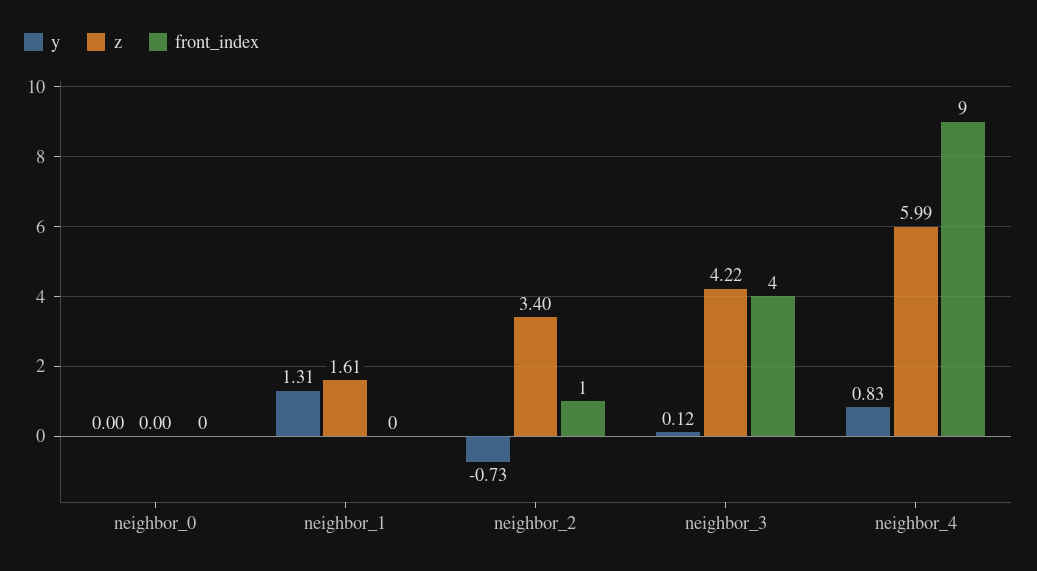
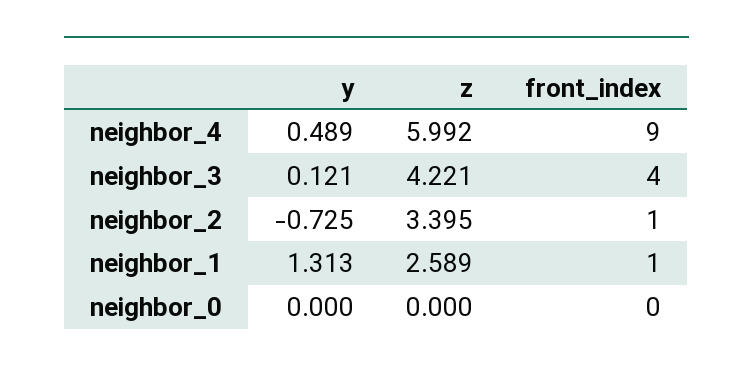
z, neighbor_1: 1.61 -> 2.589
front_index, neighbor_1: 0 -> 1
y, neighbor_4: 0.83 -> 0.489

